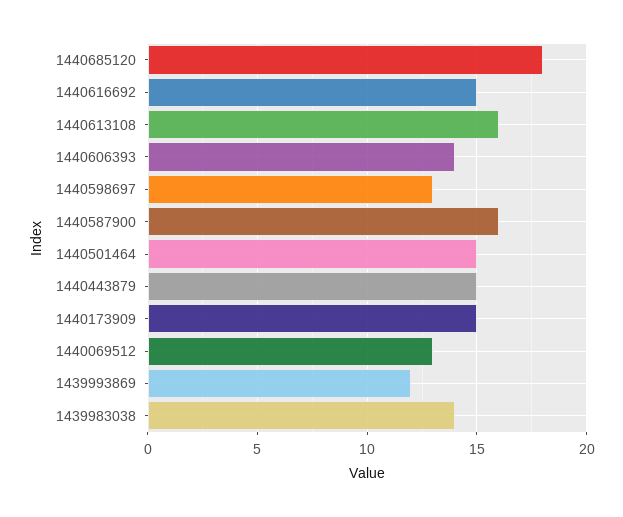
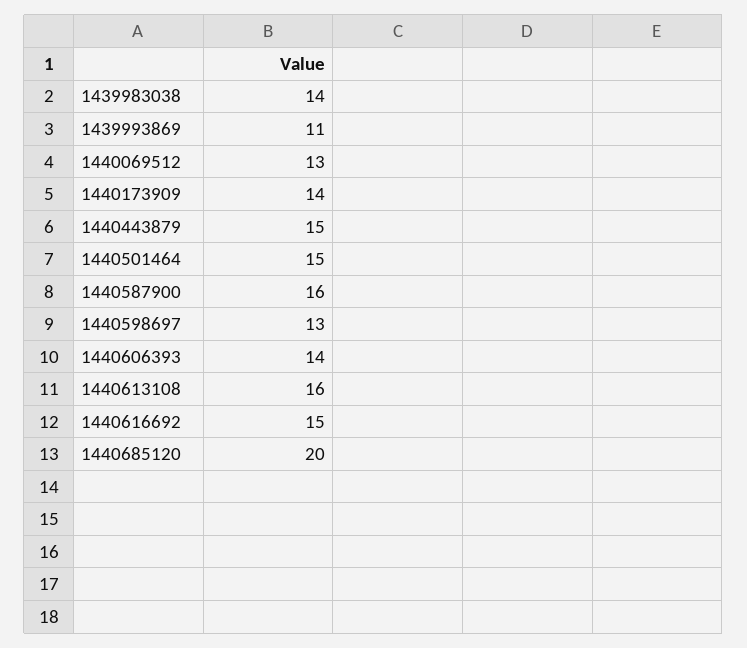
1440685120: 18 -> 20
1440173909: 15 -> 14
1439993869: 12 -> 11

